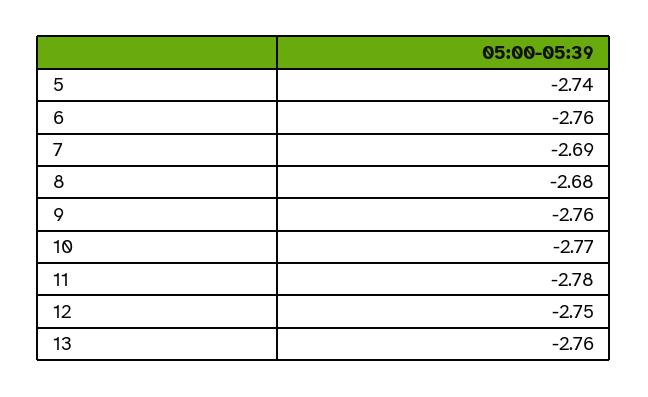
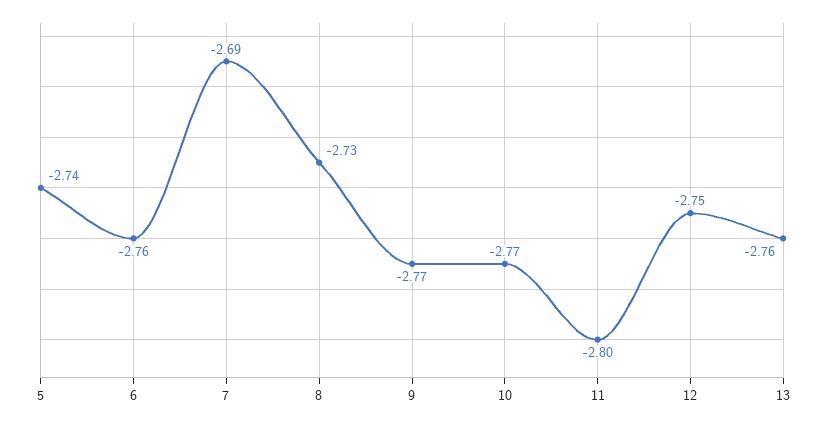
8: -2.68 -> -2.73
9: -2.76 -> -2.77
11: -2.78 -> -2.8

